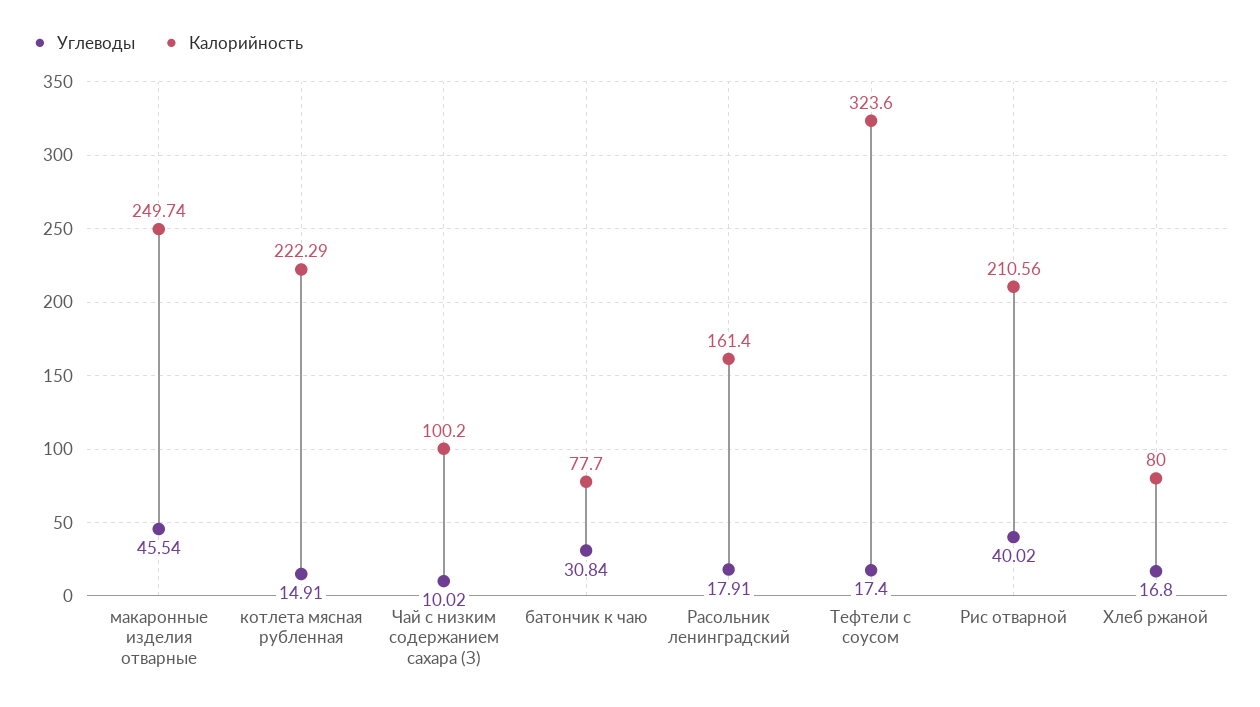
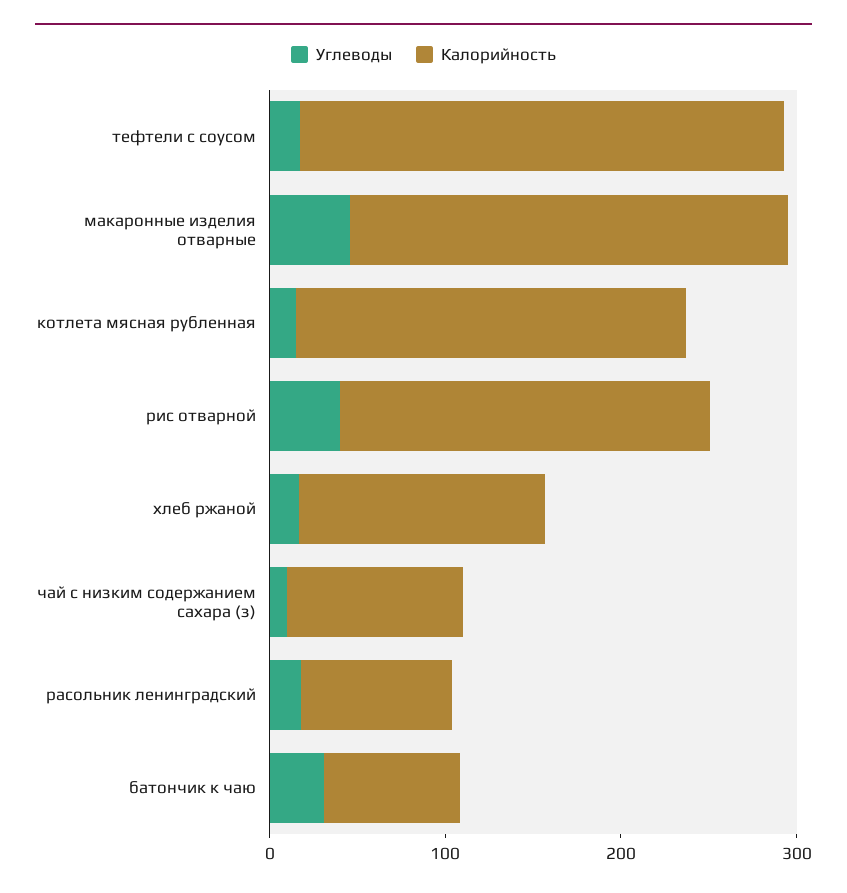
Калорийность, Расольник ленинградский: 161.4 -> 80
Калорийность, Тефтели с соусом: 323.6 -> 280
Калорийность, Хлеб ржаной: 80 -> 140

